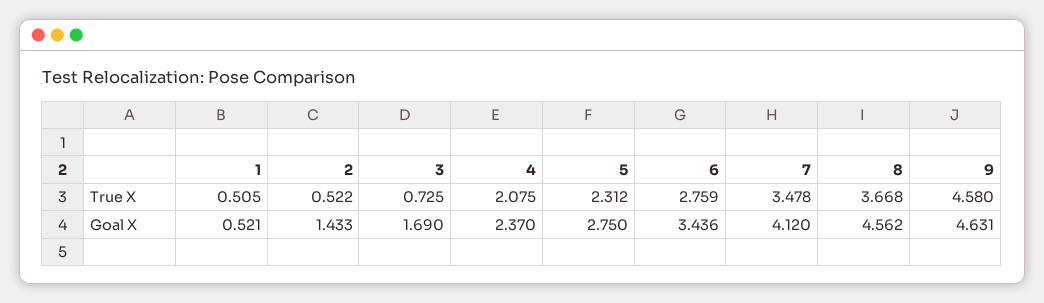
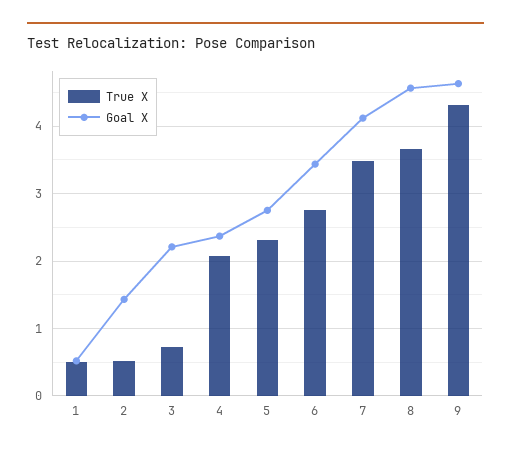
True X, 9: 4.58 -> 4.3
Goal X, 3: 1.69 -> 2.2

